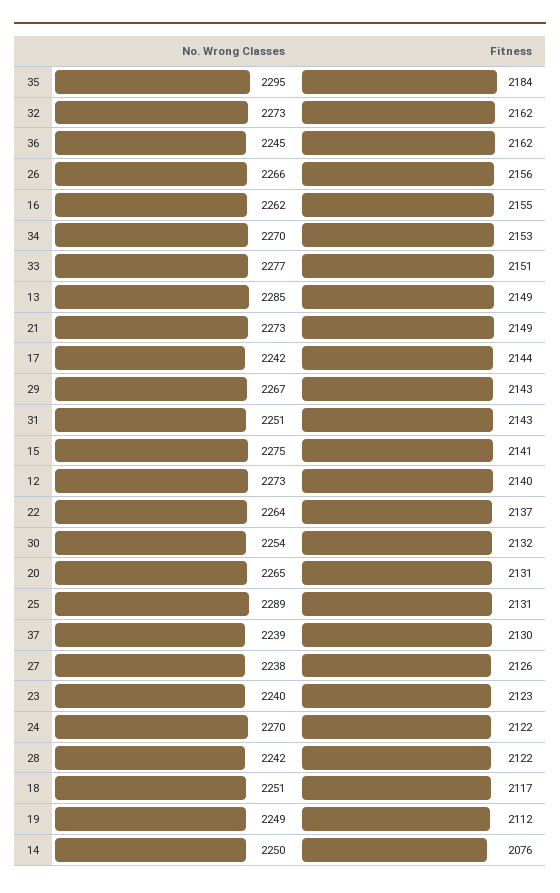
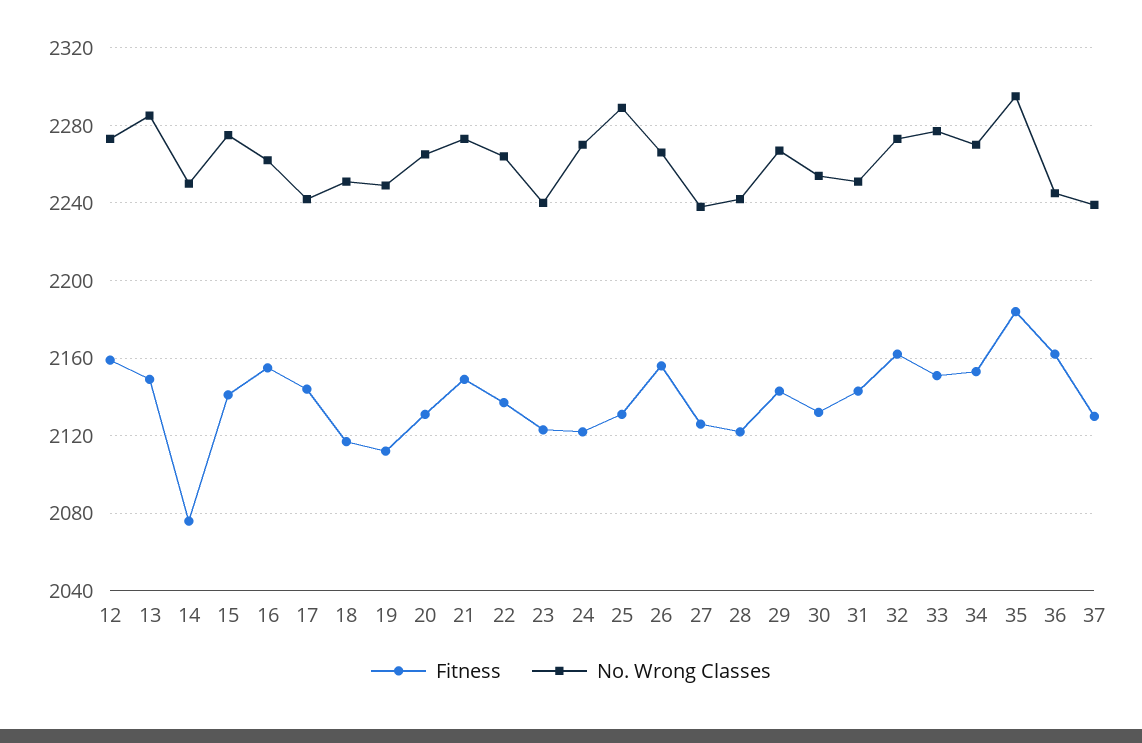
Fitness, 12: 2140 -> 2160

